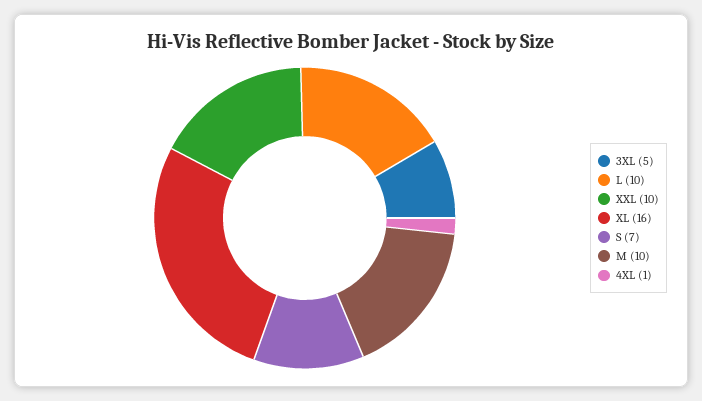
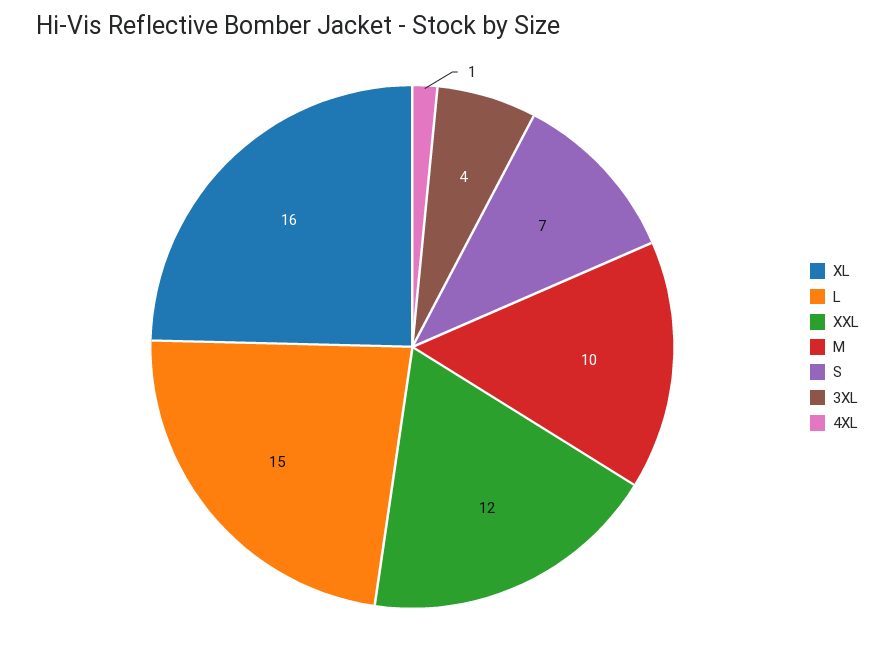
3XL: 5 -> 4
L: 10 -> 15
XXL: 10 -> 12

